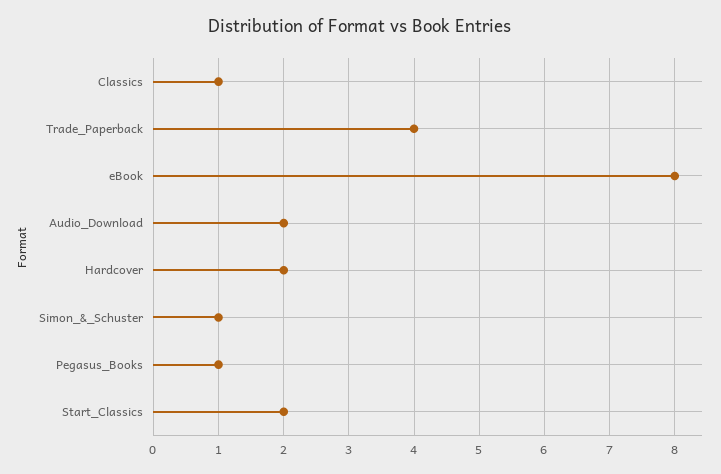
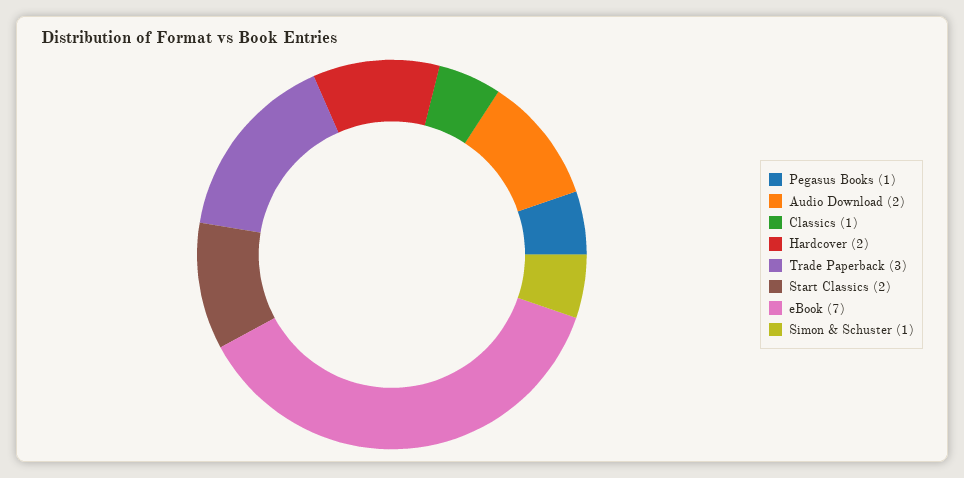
Trade_Paperback: 4 -> 3
eBook: 8 -> 7

